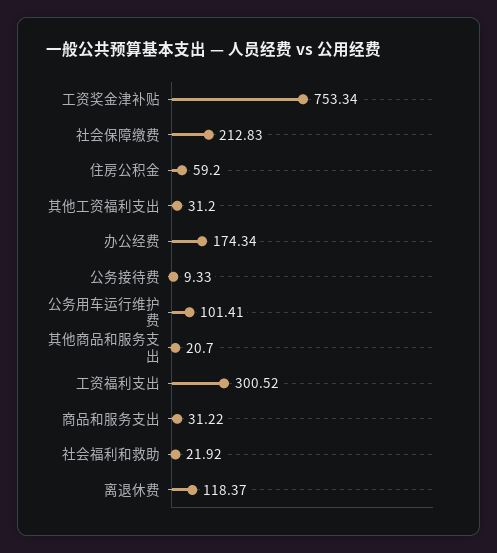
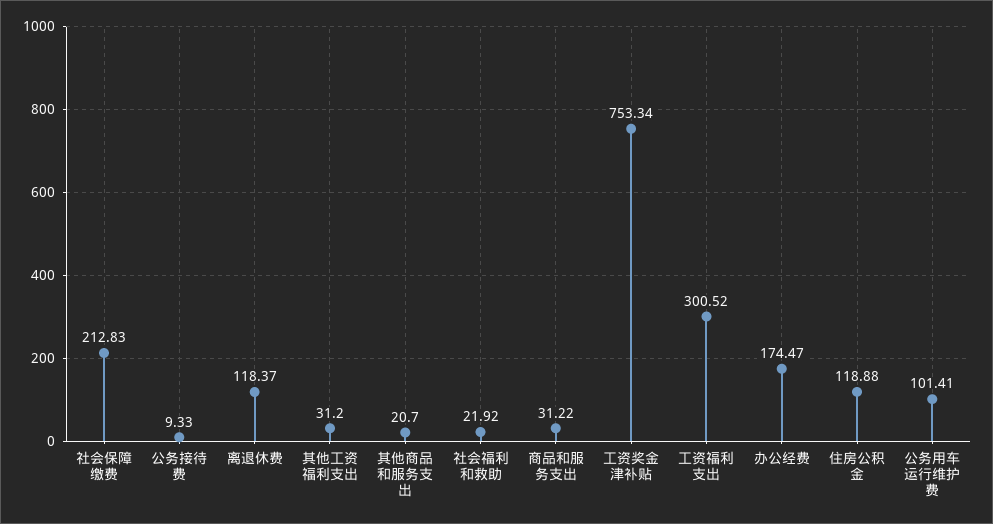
住房公积金: 59.2 -> 118.88
办公经费: 174.34 -> 174.47

